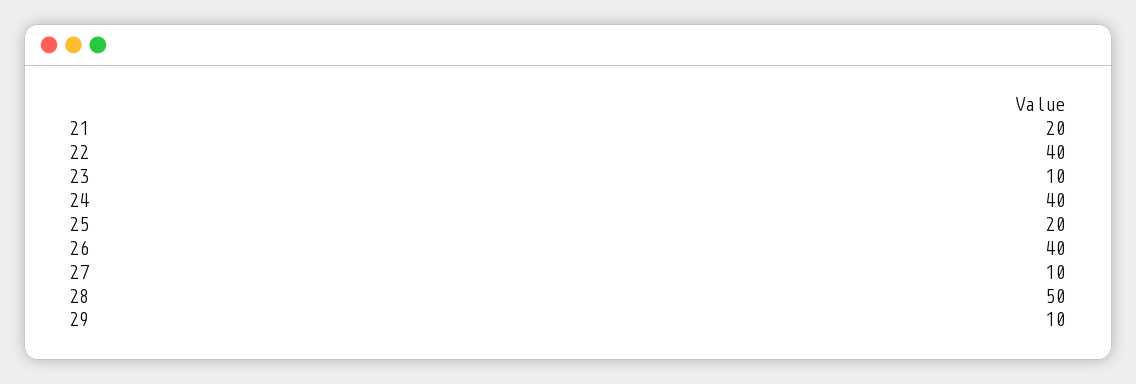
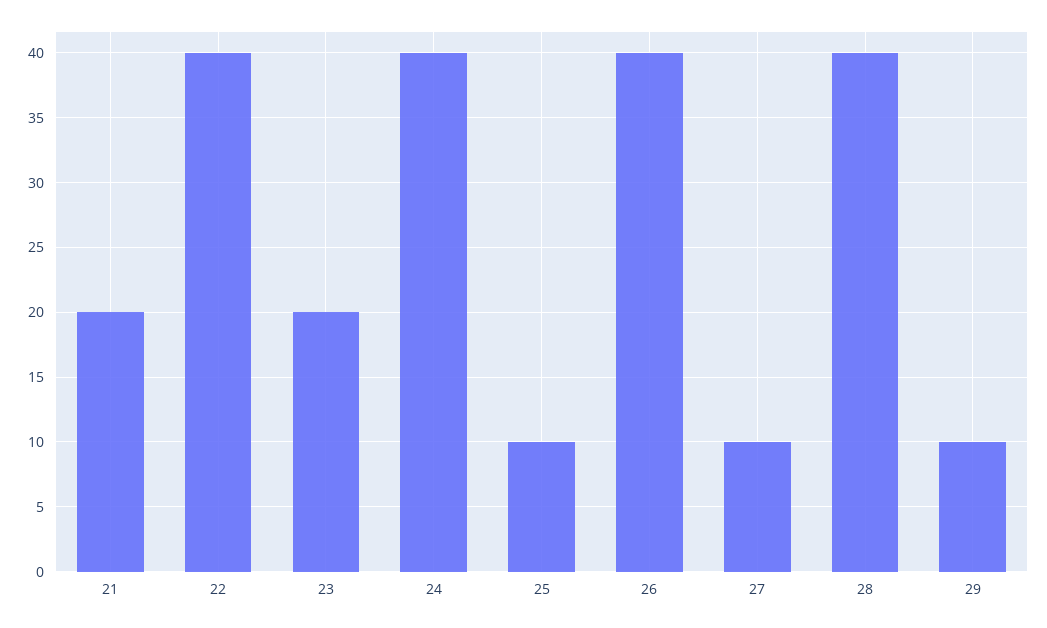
23: 10 -> 20
25: 20 -> 10
28: 50 -> 40

